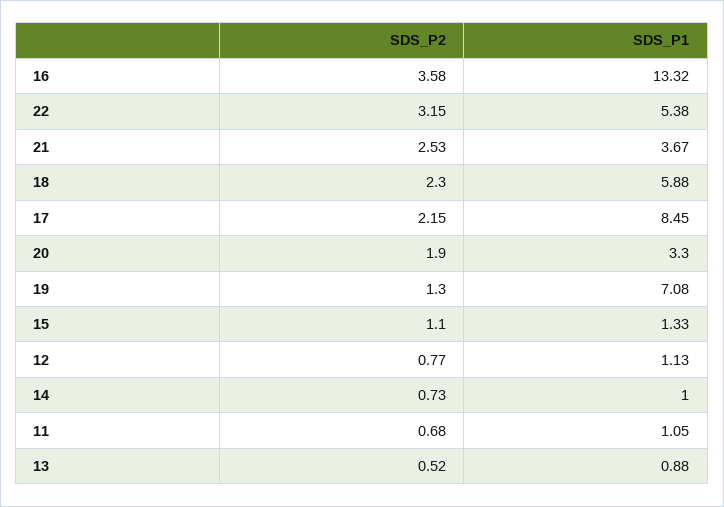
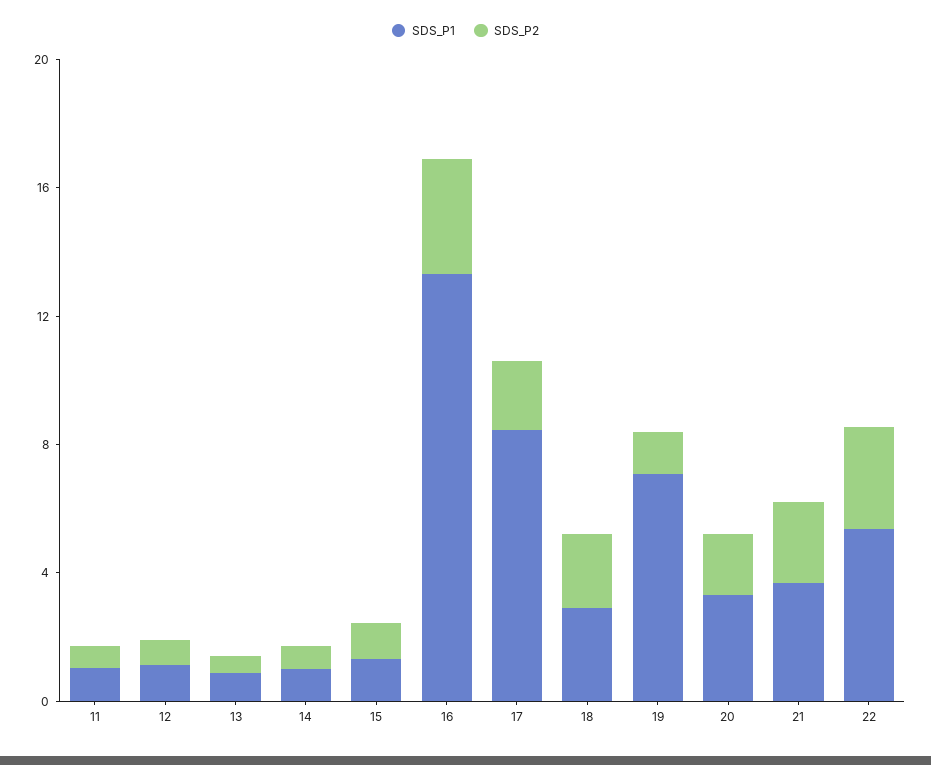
SDS_P1, 18: 5.88 -> 3

